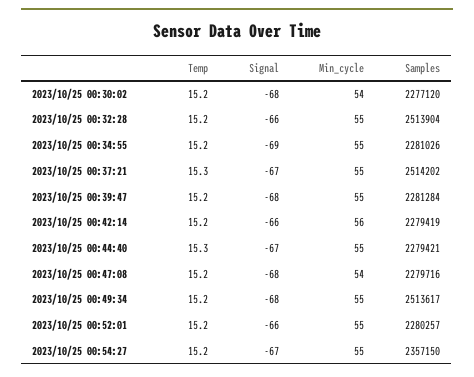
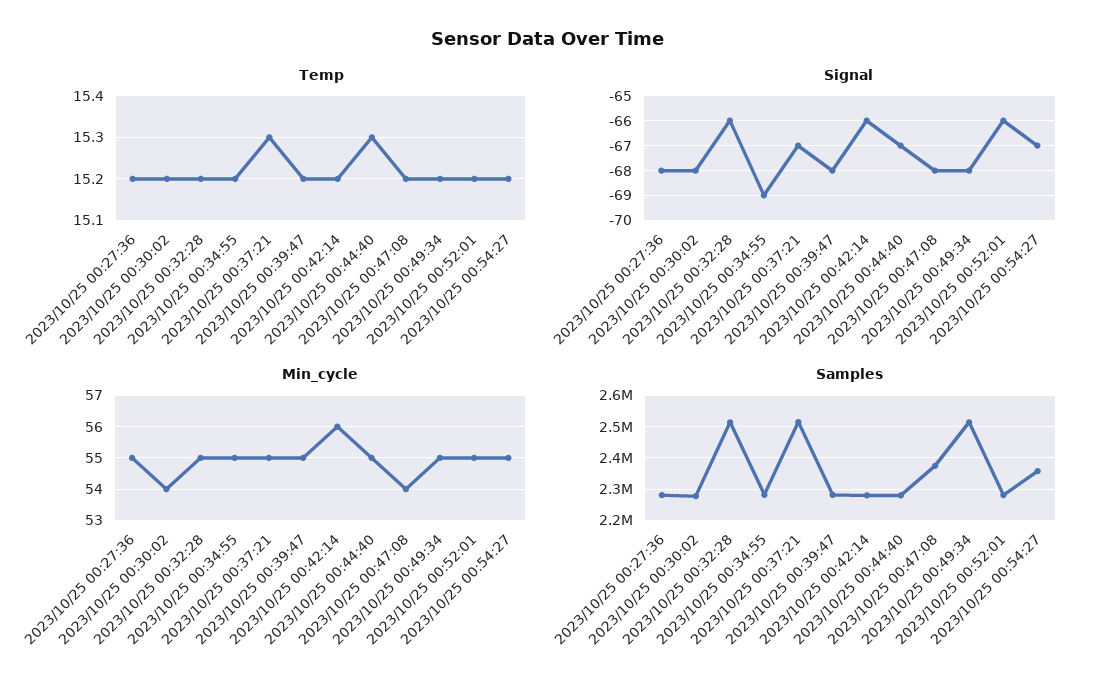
Samples, 2023/10/25 00:47:08: 2279716 -> 2380000
Temp, 2023/10/25 00:27:36: none -> 15.2
Signal, 2023/10/25 00:27:36: none -> -68
Min_cycle, 2023/10/25 00:27:36: none -> 55
Samples, 2023/10/25 00:27:36: none -> 2280000

